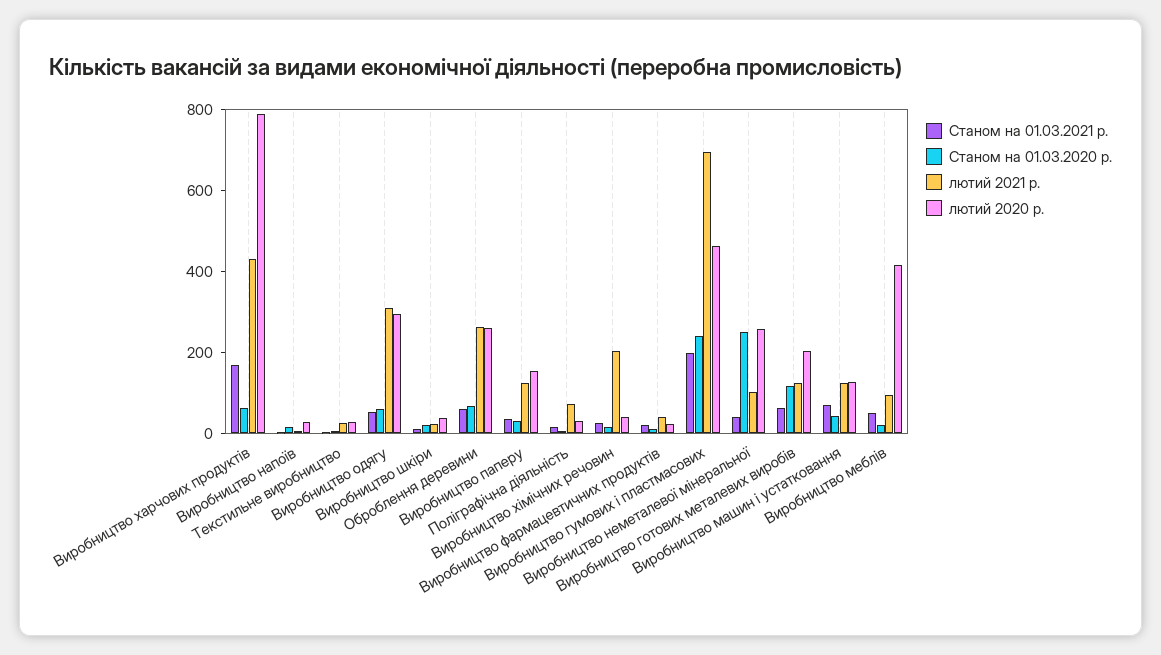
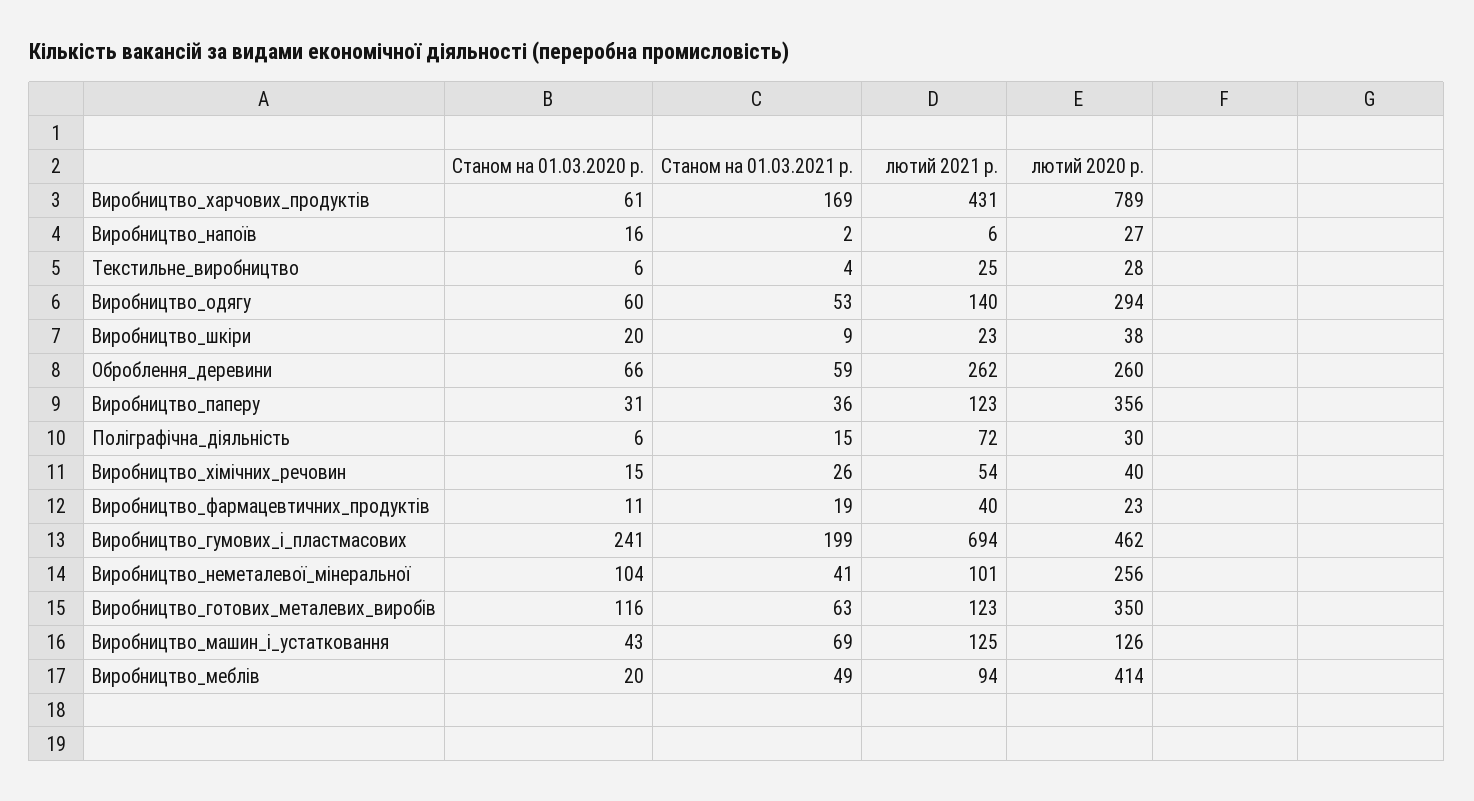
лютий 2021 р., Виробництво одягу: 300 -> 140
лютий 2020 р., Виробництво паперу: 150 -> 356
лютий 2021 р., Виробництво хімічних речовин: 200 -> 54
Станом на 01.03.2020 р., Виробництво неметалевої мінеральної: 250 -> 104
лютий 2020 р., Виробництво готових металевих виробів: 200 -> 350

